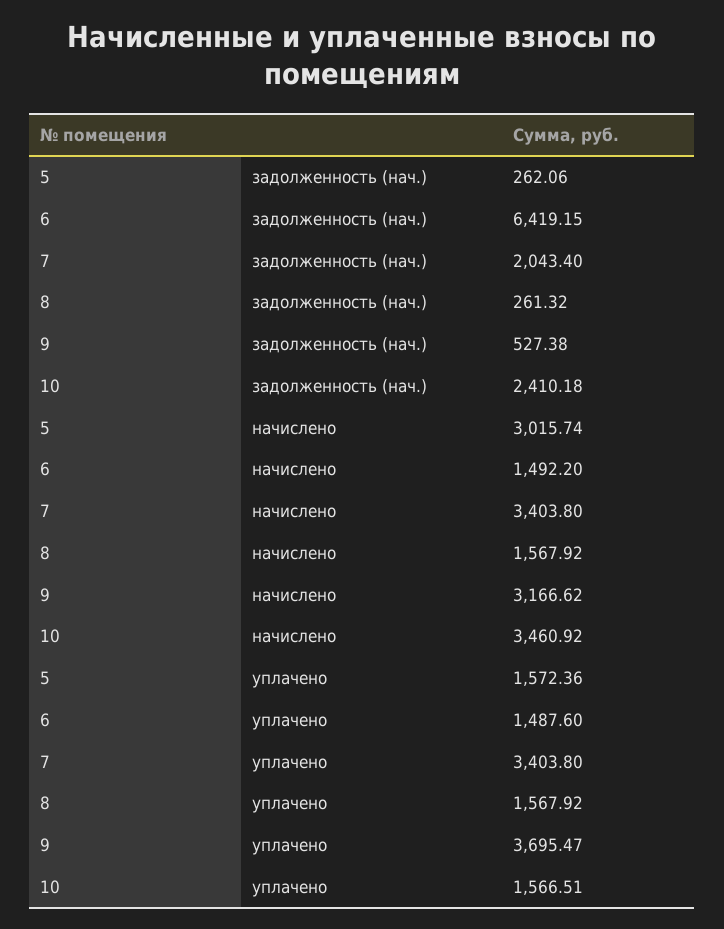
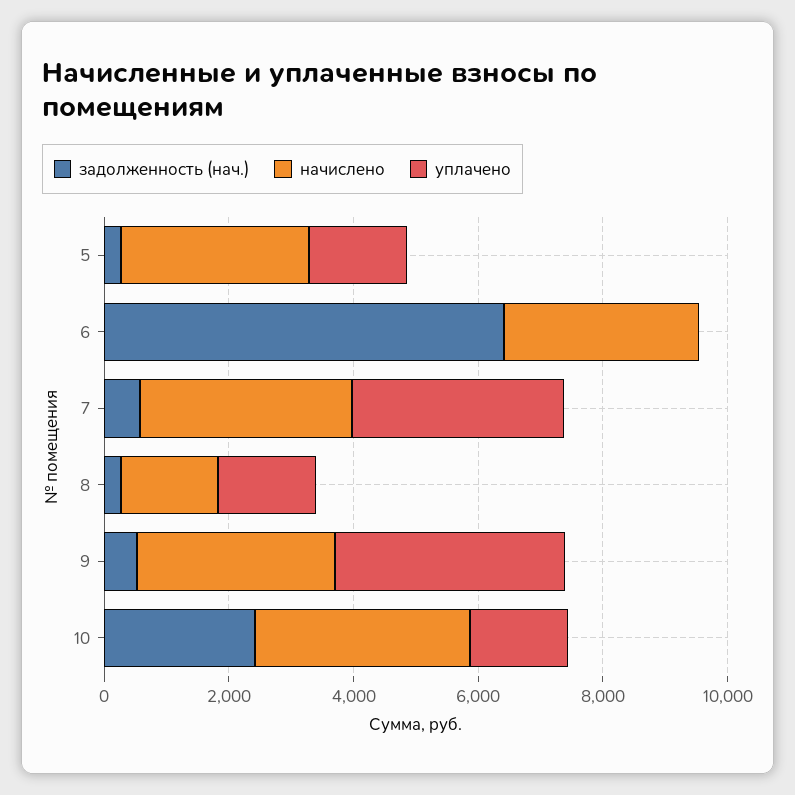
задолженность (нач.), 7: 2043.4 -> 500
начислено, 6: 1492.2 -> 3000
уплачено, 6: 1487.6 -> 0

